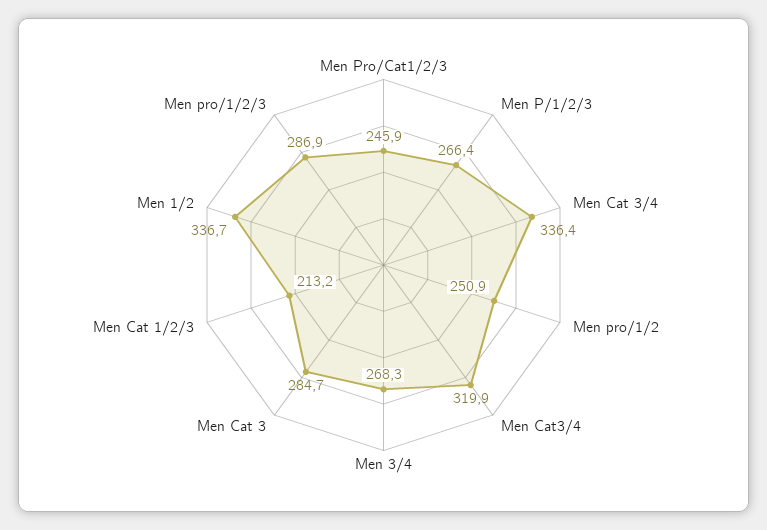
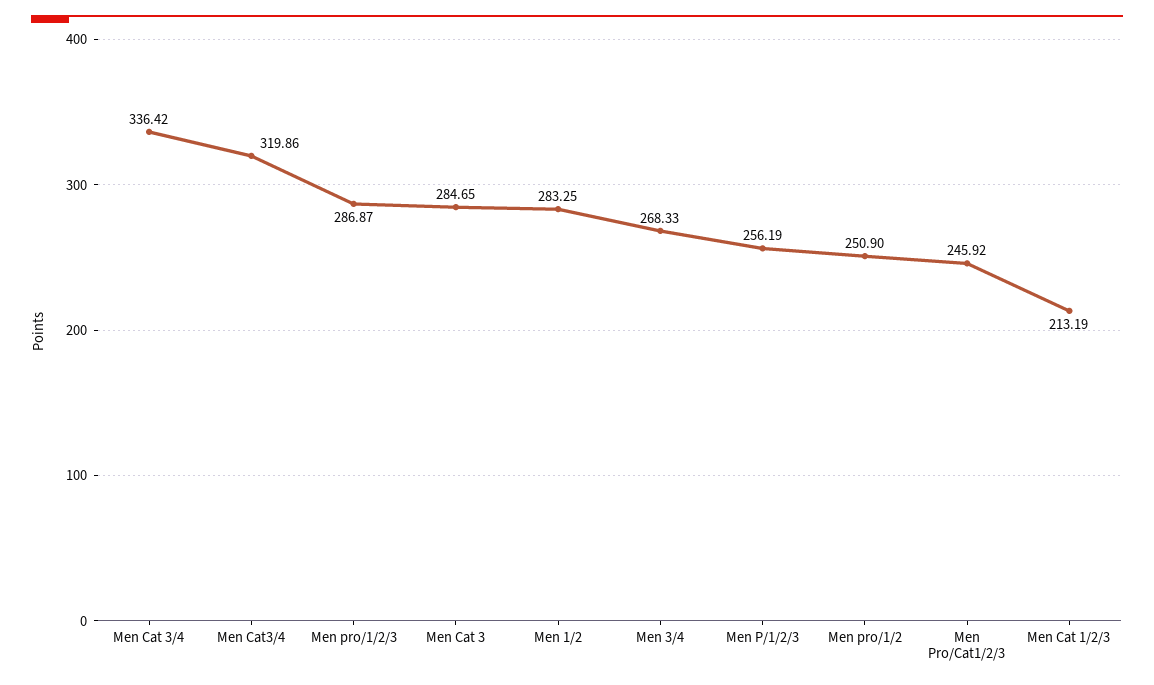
Men P/1/2/3: 266.4 -> 256.19
Men 1/2: 336.7 -> 283.25

